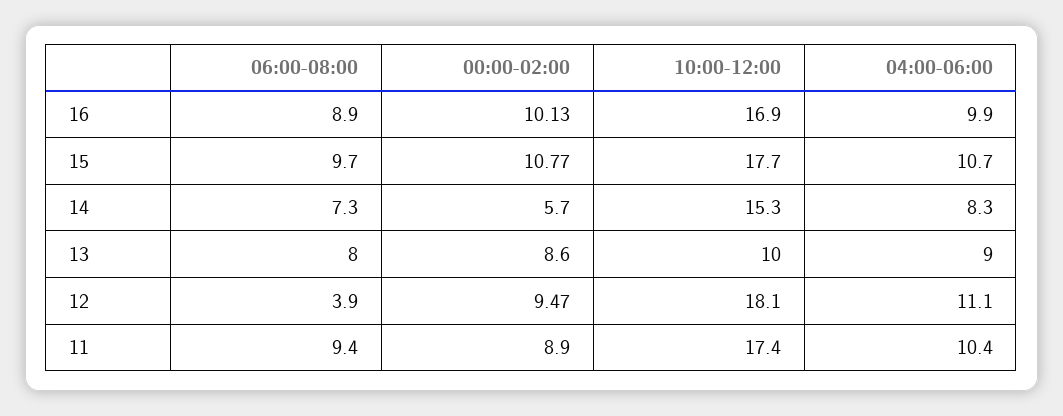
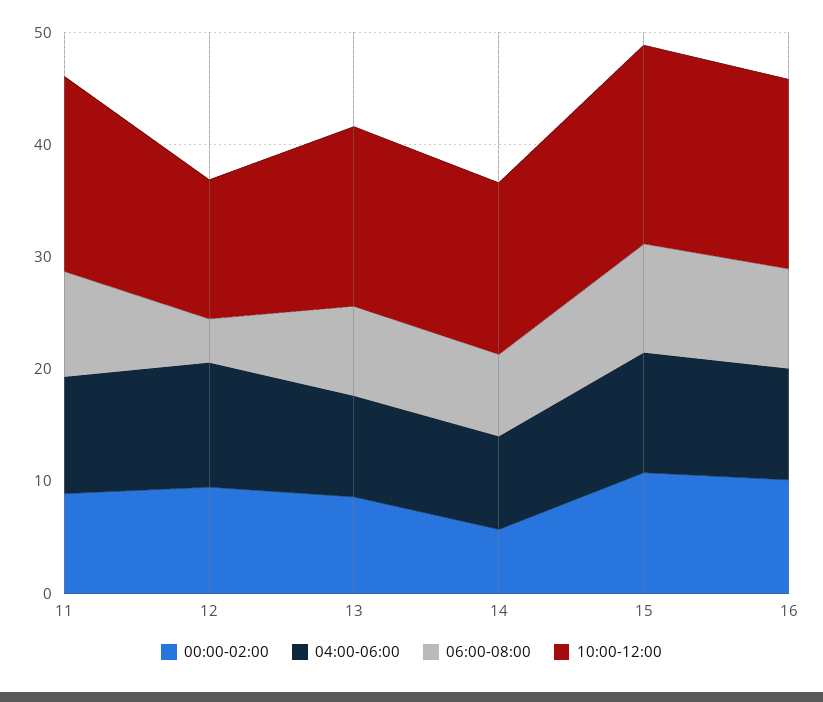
10:00-12:00, 13: 10 -> 16
10:00-12:00, 12: 18.1 -> 12

